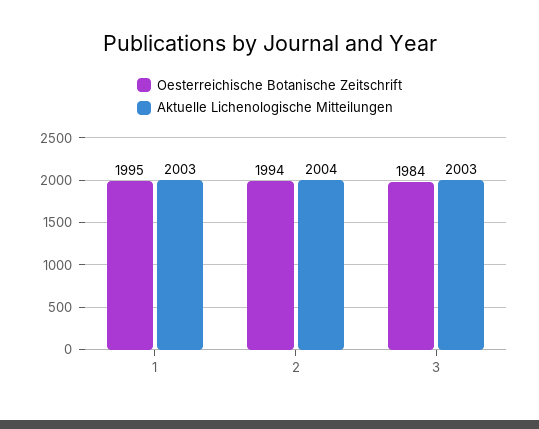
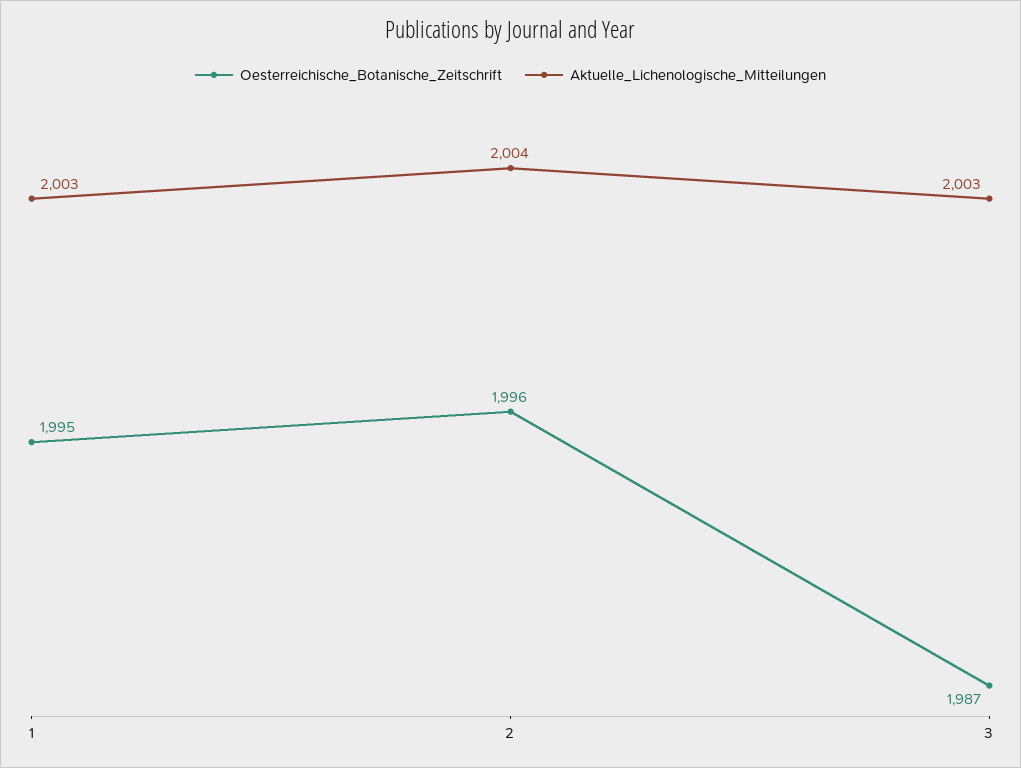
Oesterreichische Botanische Zeitschrift, 2: 1994 -> 1996
Oesterreichische Botanische Zeitschrift, 3: 1984 -> 1987

